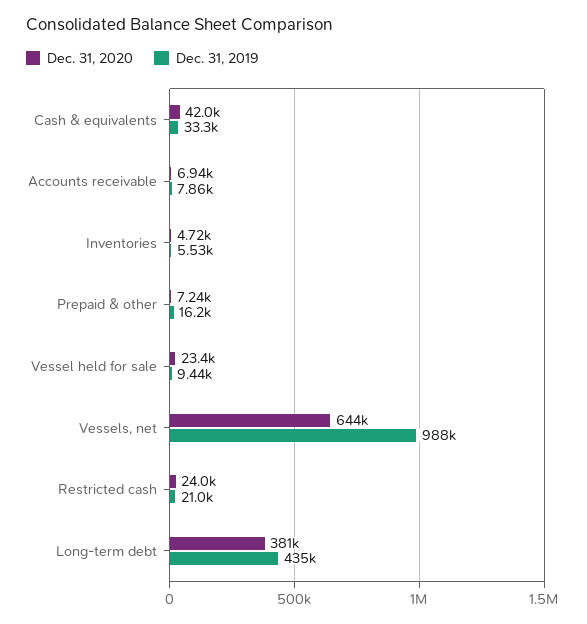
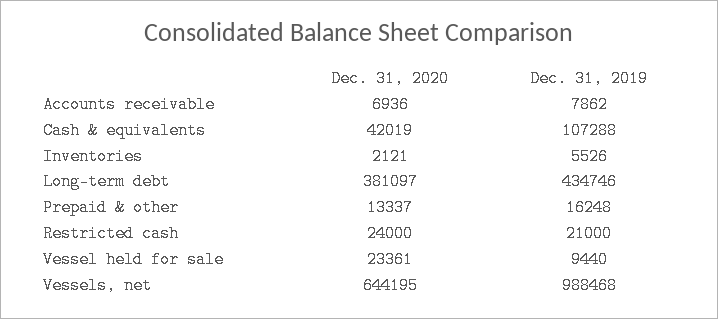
Dec. 31, 2019, Cash & equivalents: 33300 -> 107288
Dec. 31, 2020, Inventories: 4720 -> 2121
Dec. 31, 2020, Prepaid & other: 7240 -> 13337

